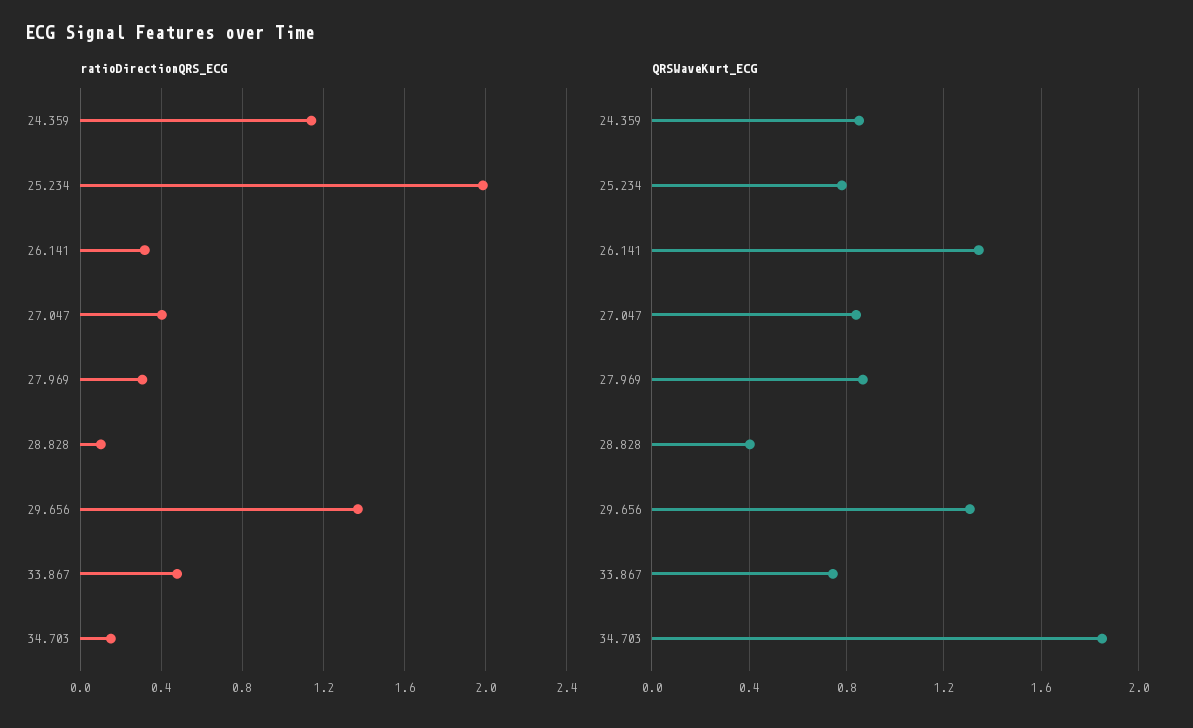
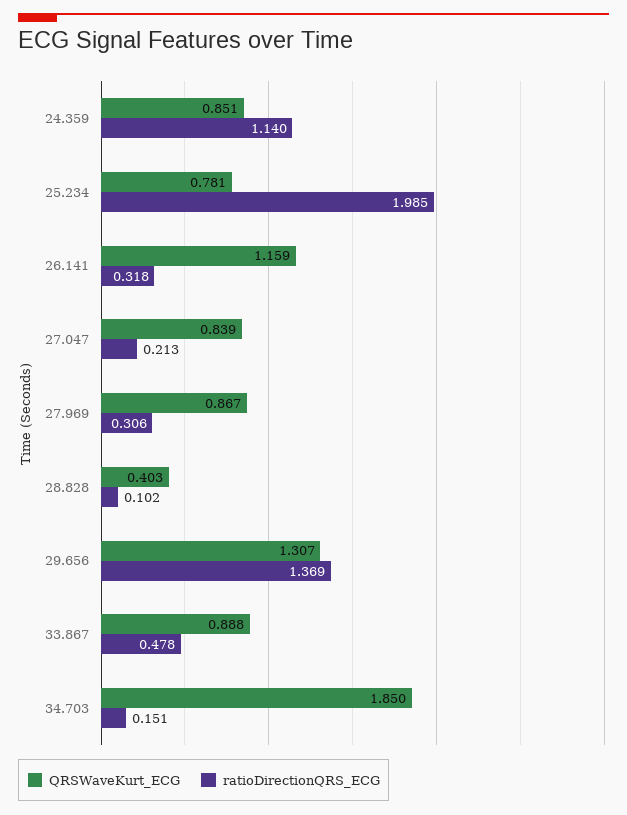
ratioDirectionQRS_ECG, 27.047: 0.4 -> 0.213
QRSWaveKurt_ECG, 26.141: 1.35 -> 1.159
QRSWaveKurt_ECG, 33.867: 0.75 -> 0.888

